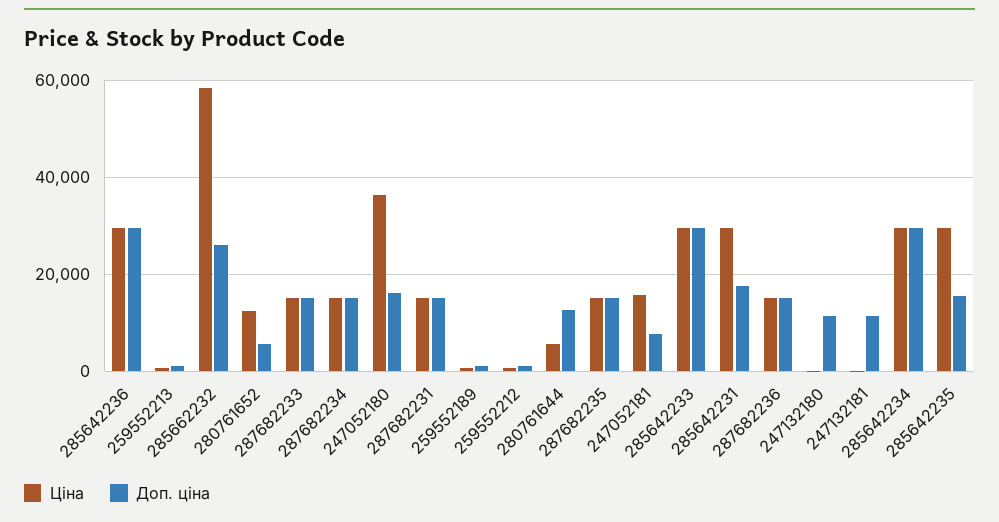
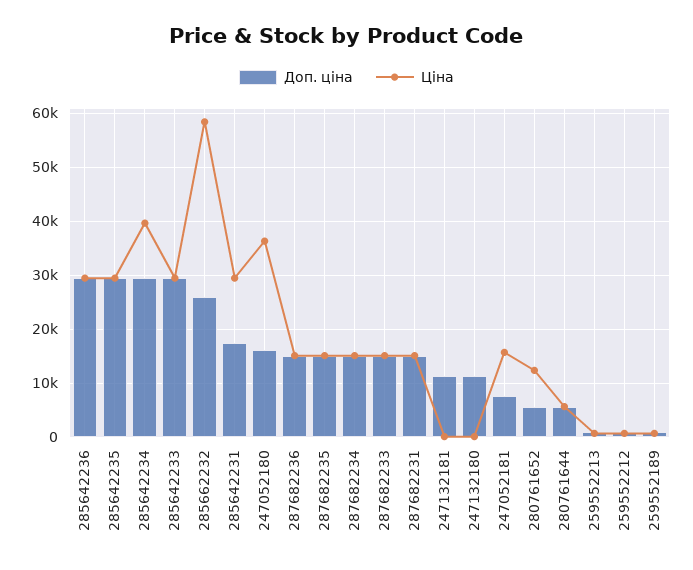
Доп. ціна, 280761644: 12000 -> 6000
Ціна, 285642234: 30000 -> 40000
Доп. ціна, 285642235: 16000 -> 30000

